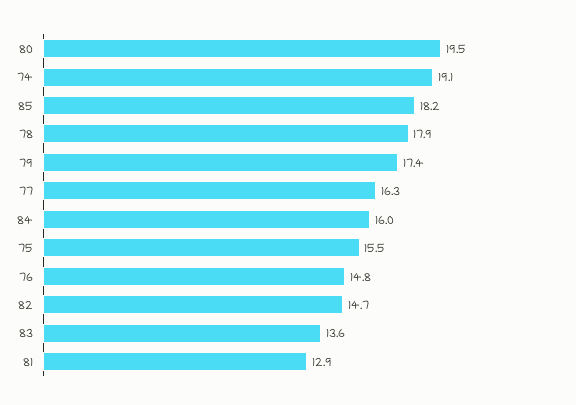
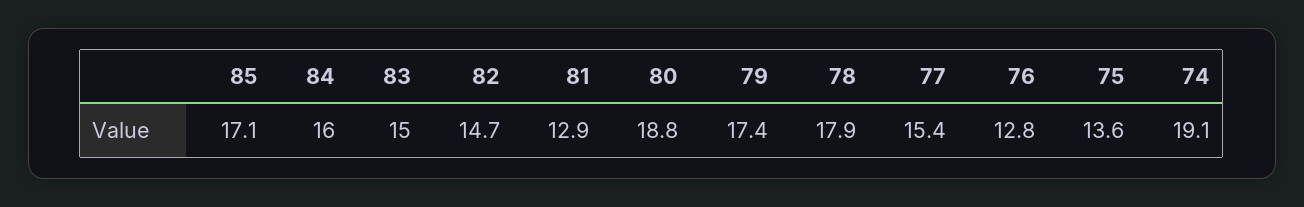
80: 19.5 -> 18.8
85: 18.2 -> 17.1
77: 16.3 -> 15.4
75: 15.5 -> 13.6
76: 14.8 -> 12.8
83: 13.6 -> 15

